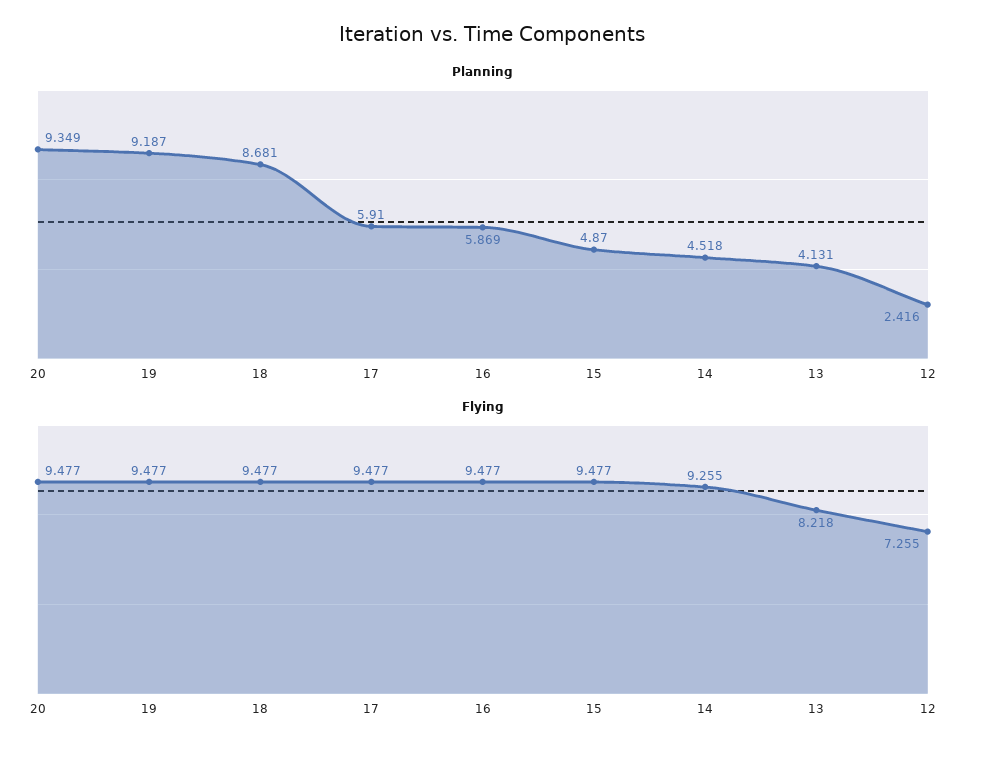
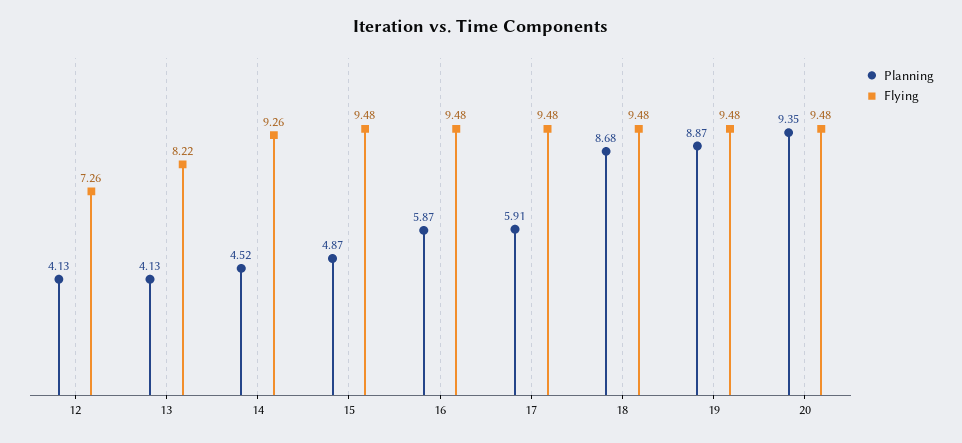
Planning, 19: 9.187 -> 8.87
Planning, 12: 2.416 -> 4.13

